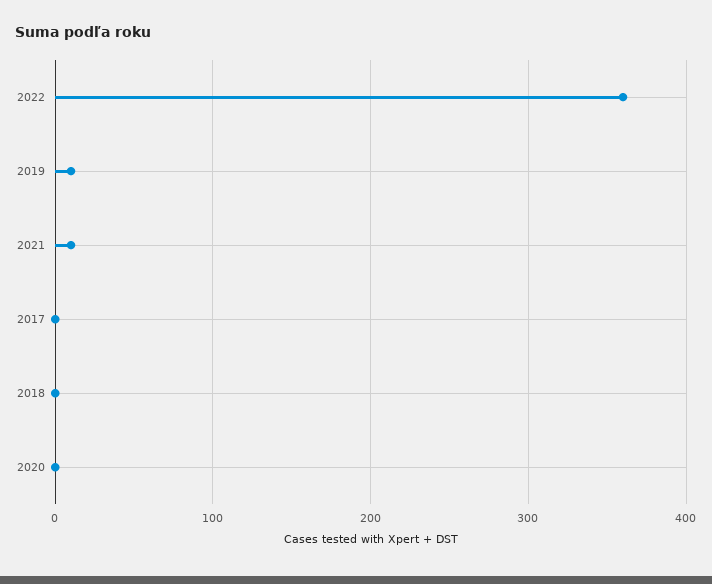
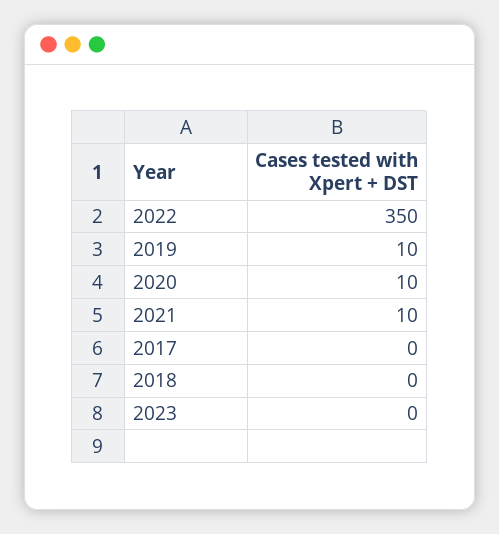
2022: 360 -> 350
2020: 0 -> 10
2023: none -> 0

